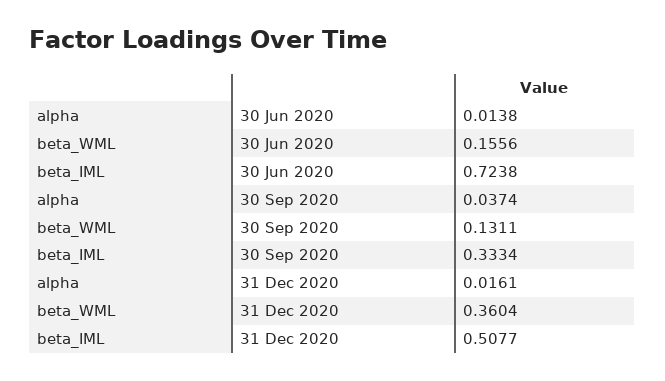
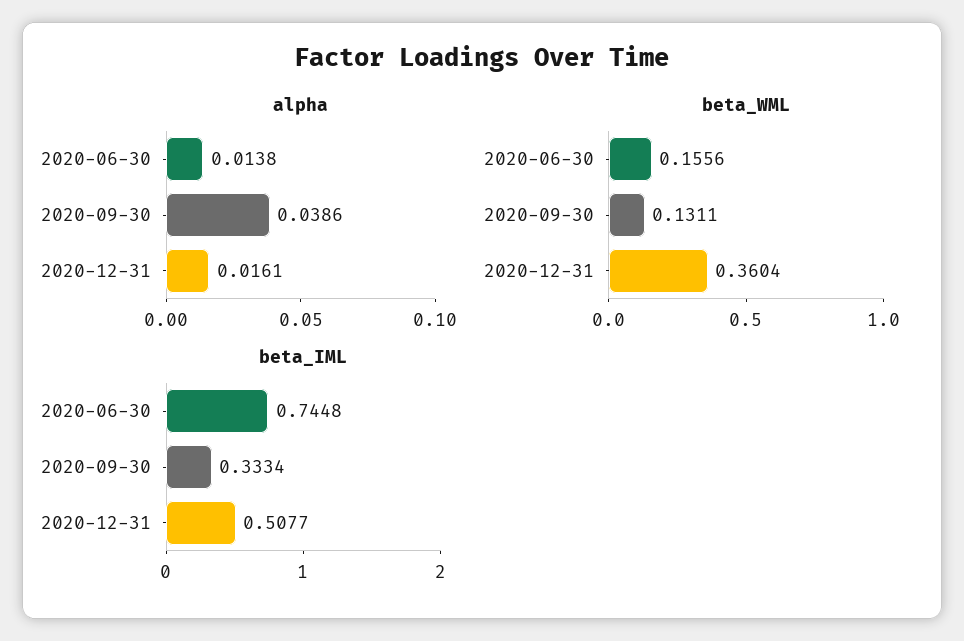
beta_IML, 30 Jun 2020: 0.7238 -> 0.7448
alpha, 30 Sep 2020: 0.0374 -> 0.0386

